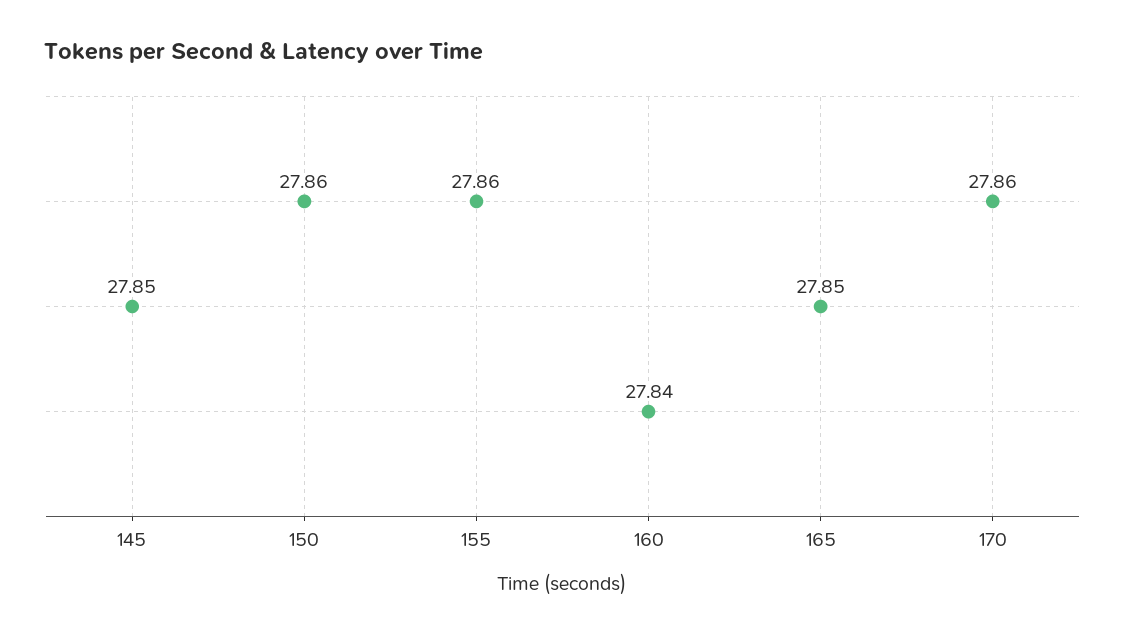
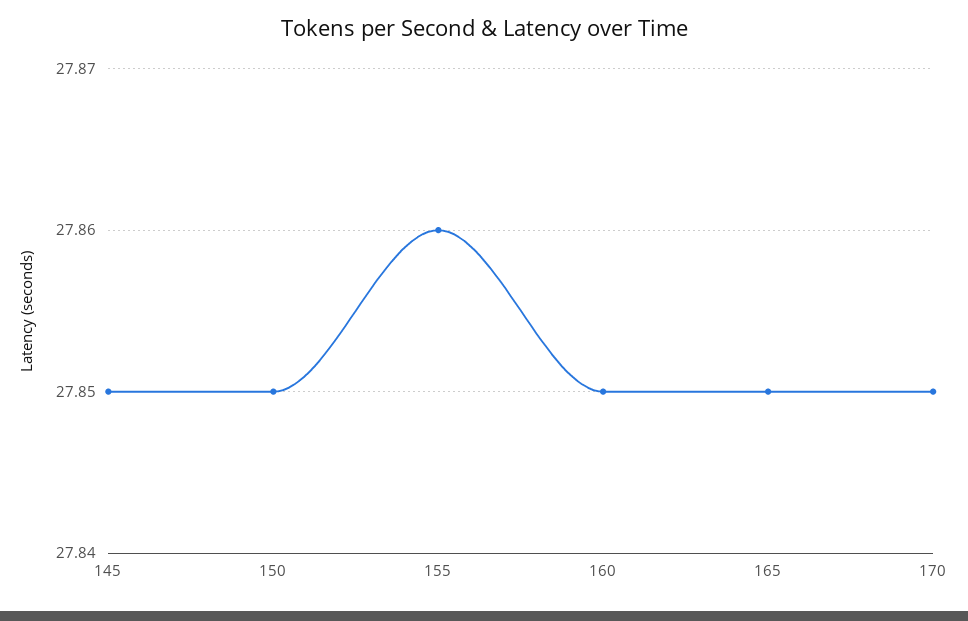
150: 27.86 -> 27.85
160: 27.84 -> 27.85
170: 27.86 -> 27.85

